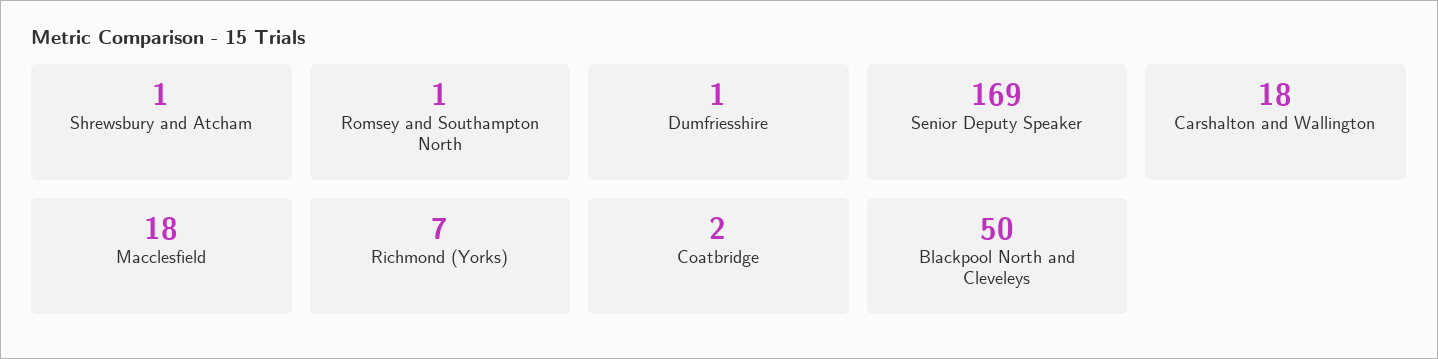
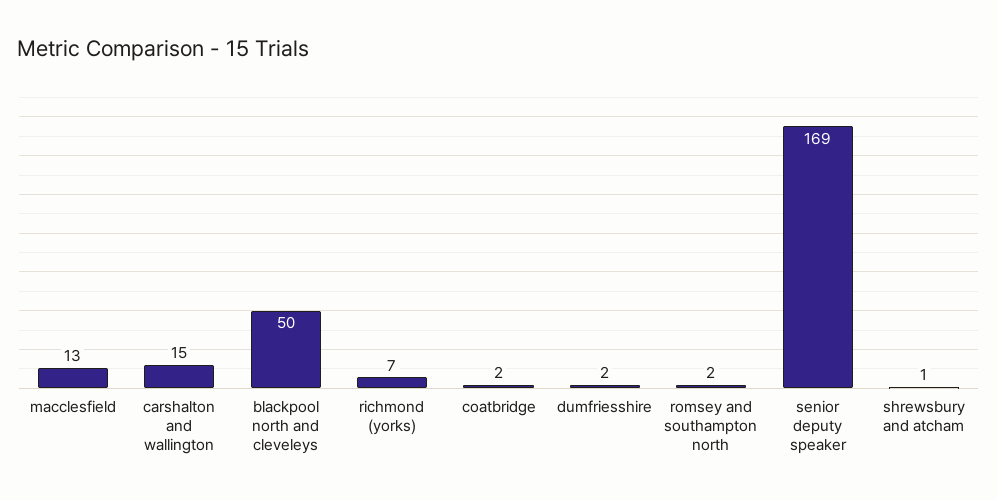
Romsey and Southampton North: 1 -> 2
Dumfriesshire: 1 -> 2
Carshalton and Wallington: 18 -> 15
Macclesfield: 18 -> 13

